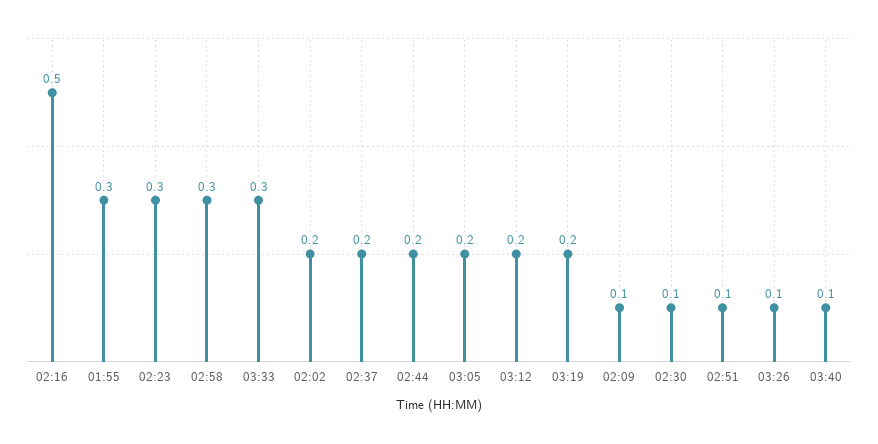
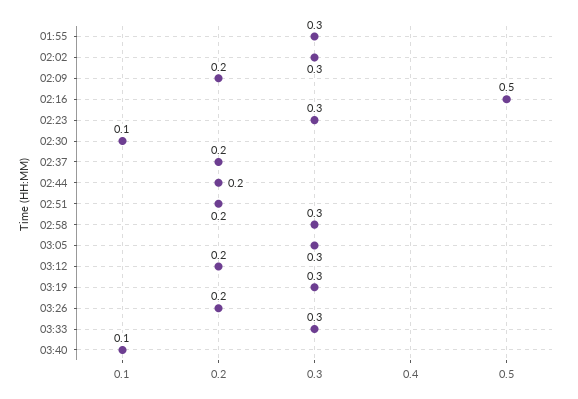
02:02: 0.2 -> 0.3
03:05: 0.2 -> 0.3
03:19: 0.2 -> 0.3
02:09: 0.1 -> 0.2
02:51: 0.1 -> 0.2
03:26: 0.1 -> 0.2

